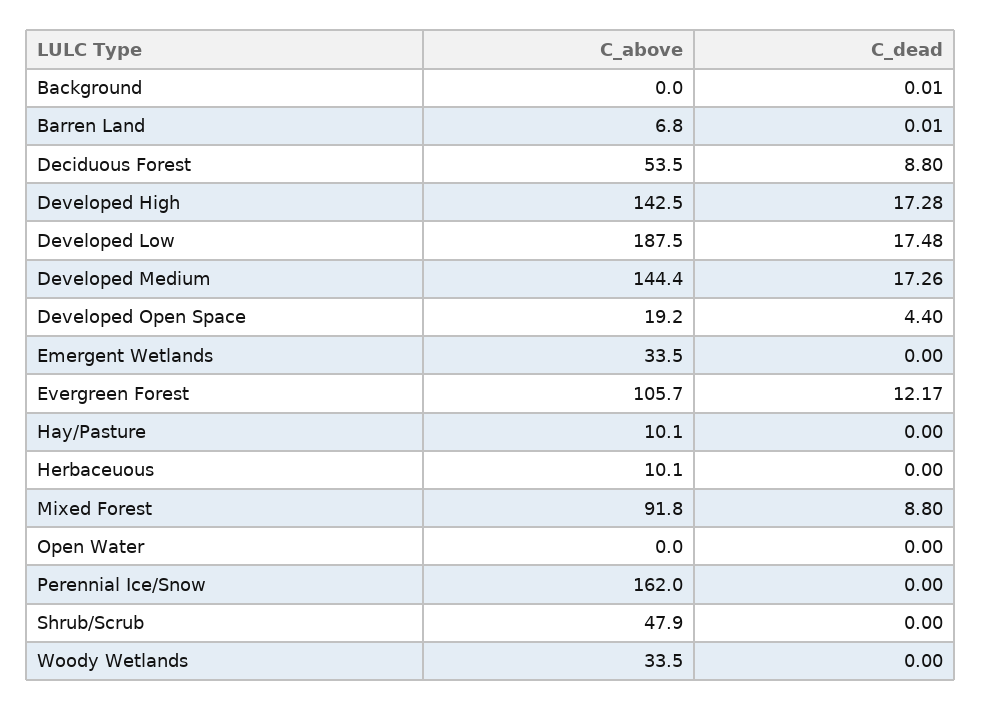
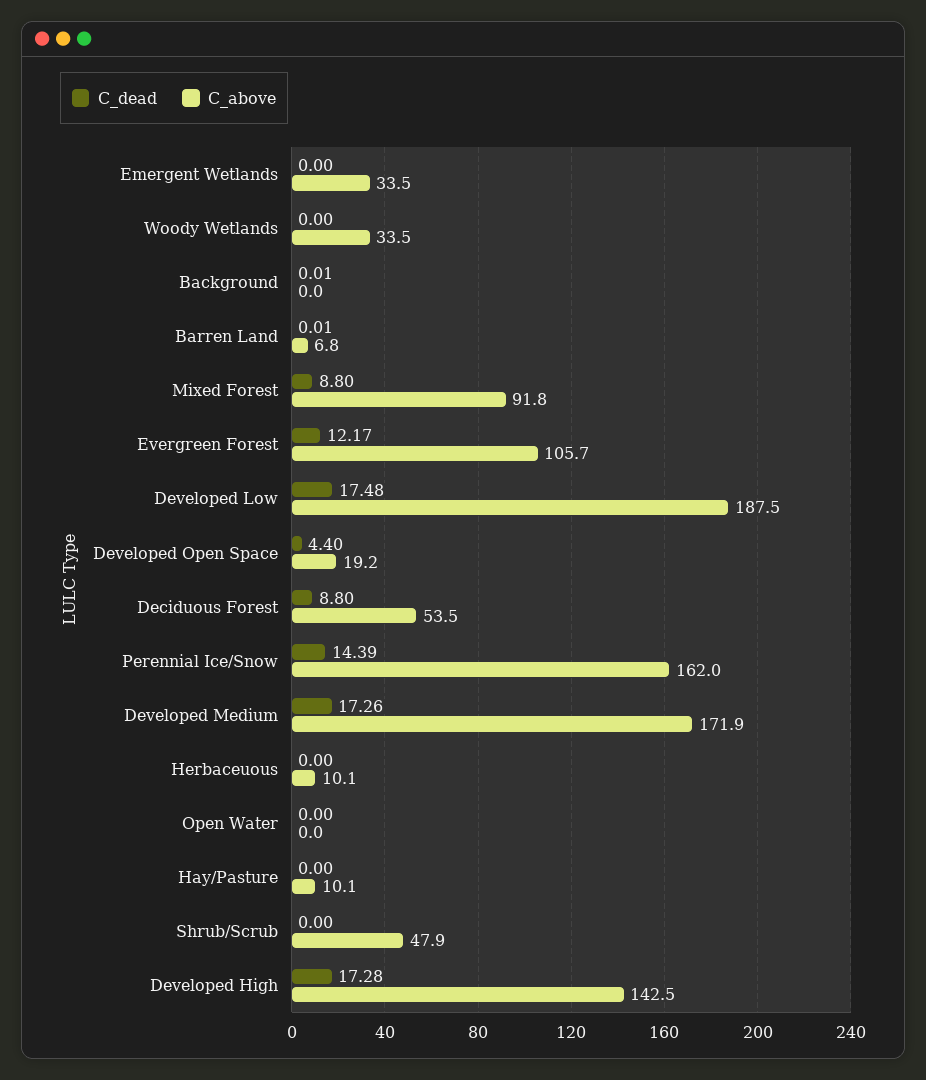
C_above, Developed Medium: 144.4 -> 171.9
C_dead, Perennial Ice/Snow: 0 -> 14.39

